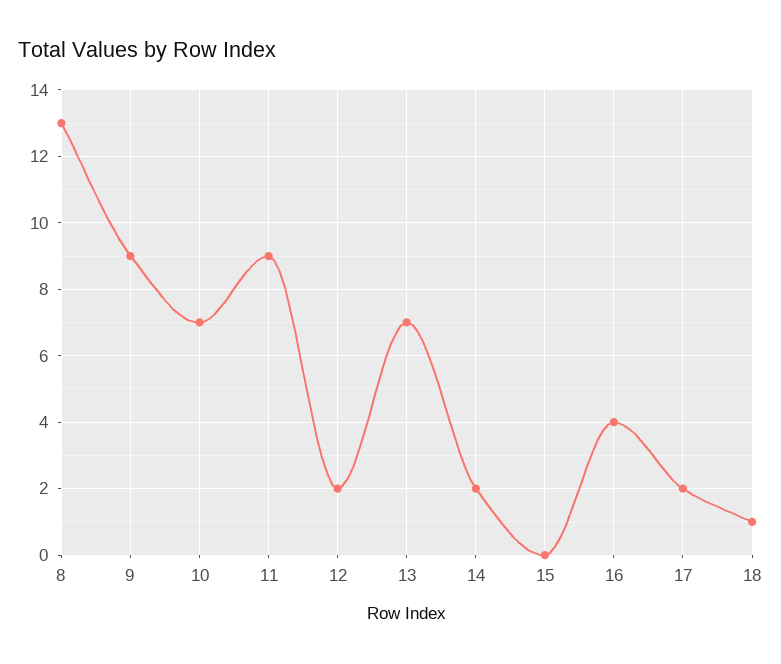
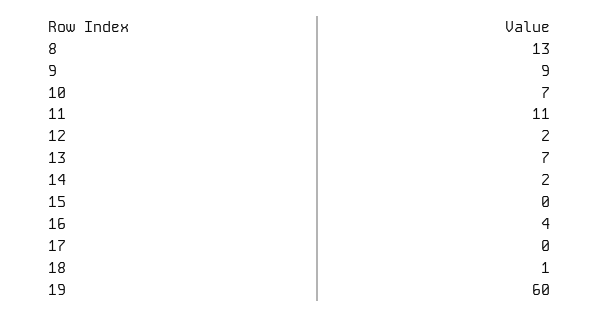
11: 9 -> 11
17: 2 -> 0
19: none -> 60

